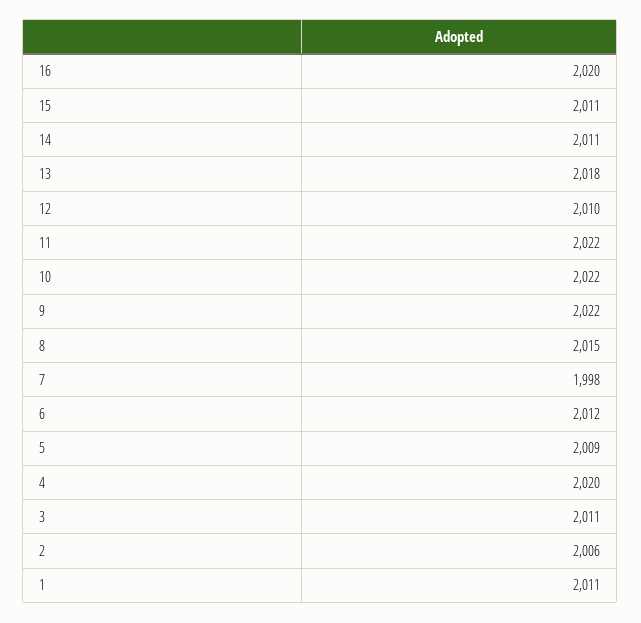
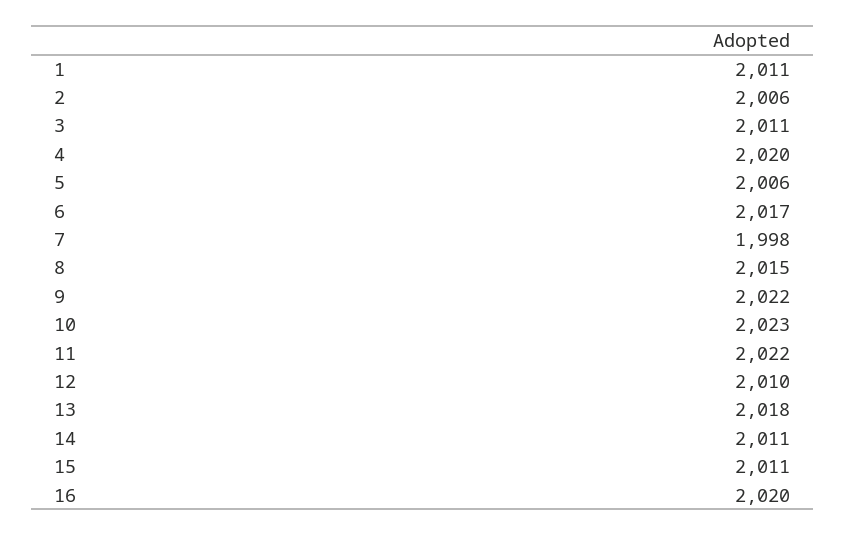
10: 2022 -> 2023
6: 2012 -> 2017
5: 2009 -> 2006

